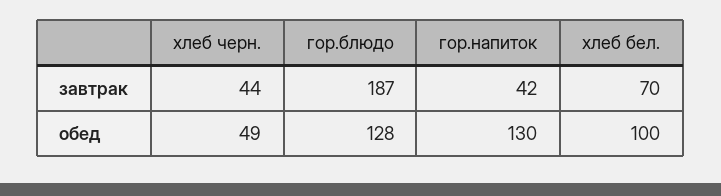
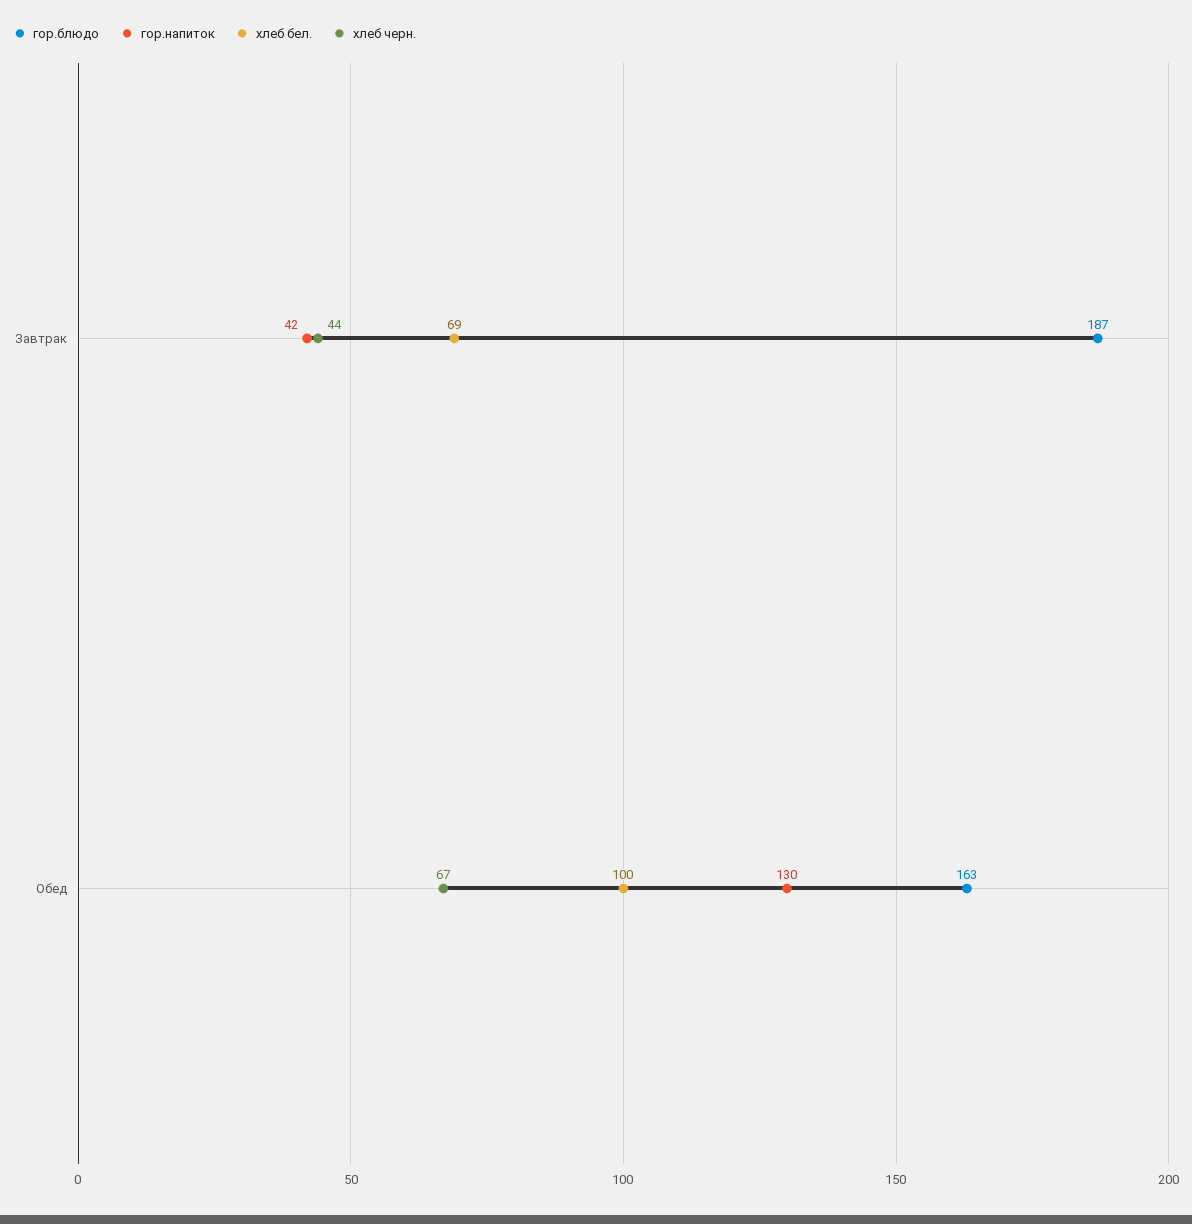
хлеб бел., завтрак: 70 -> 69
хлеб черн., обед: 49 -> 67
гор.блюдо, обед: 128 -> 163

